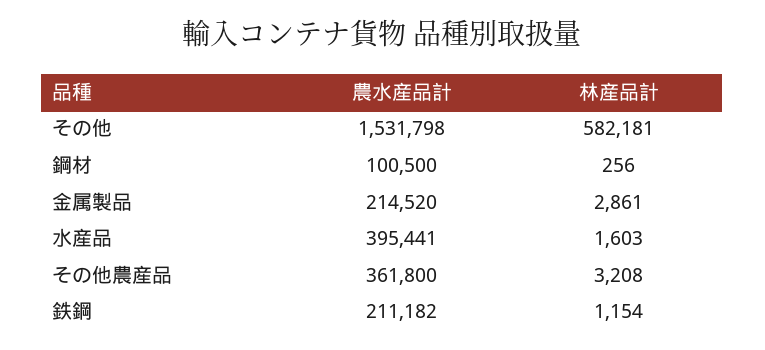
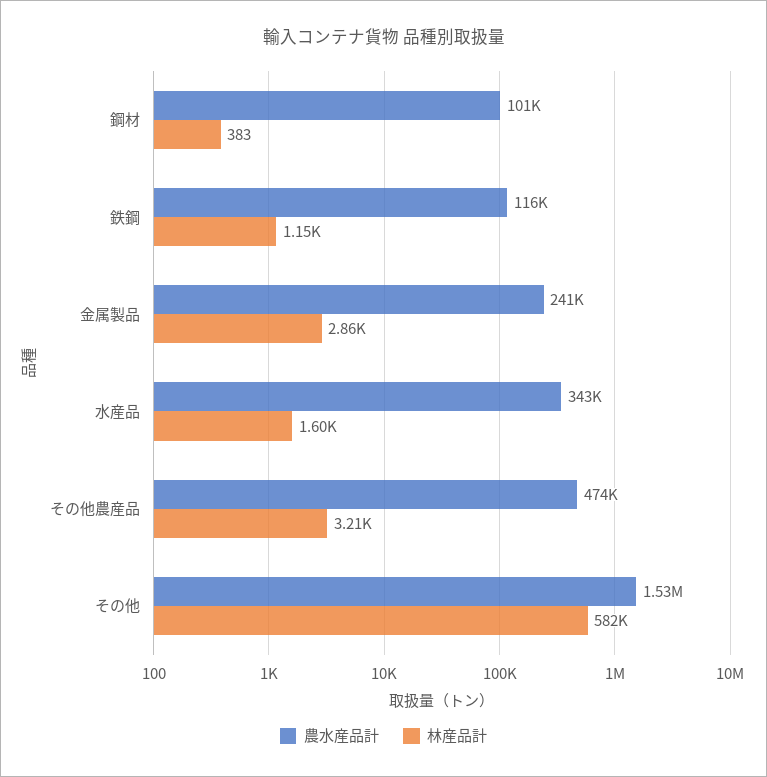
林産品計, 鋼材: 256 -> 383
農水産品計, 金属製品: 214520 -> 241000
農水産品計, 水産品: 395441 -> 343000
農水産品計, その他農産品: 361800 -> 474000
農水産品計, 鉄鋼: 211182 -> 116000

